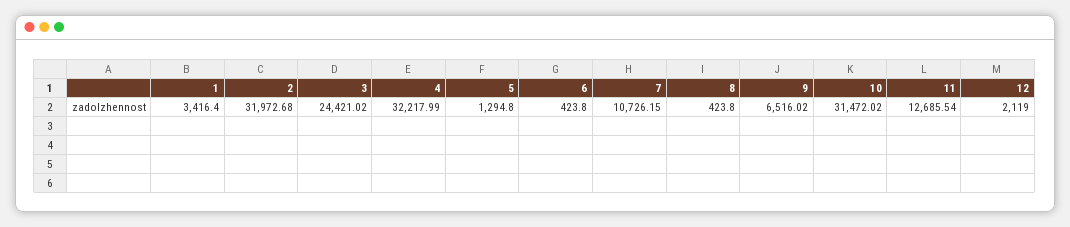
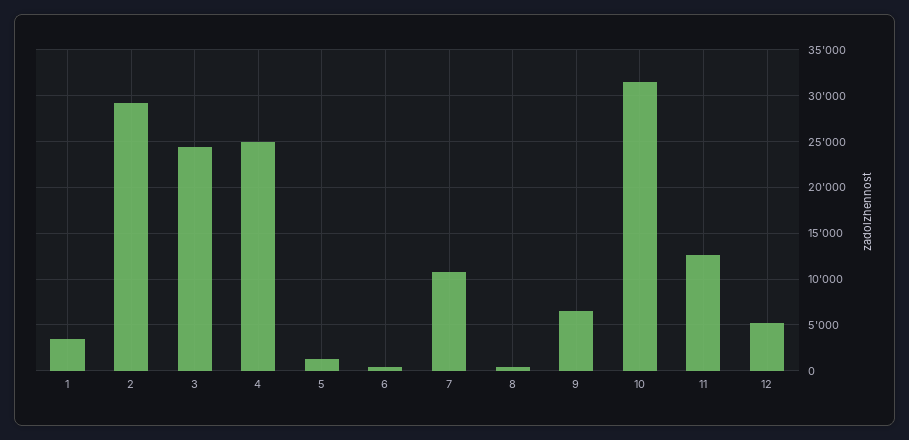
2: 31972.68 -> 29000
4: 32217.99 -> 25000
12: 2119 -> 5000

